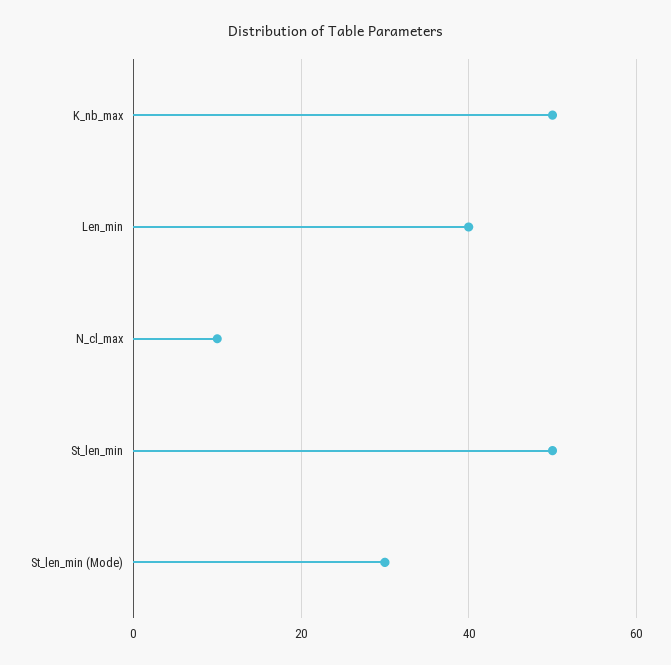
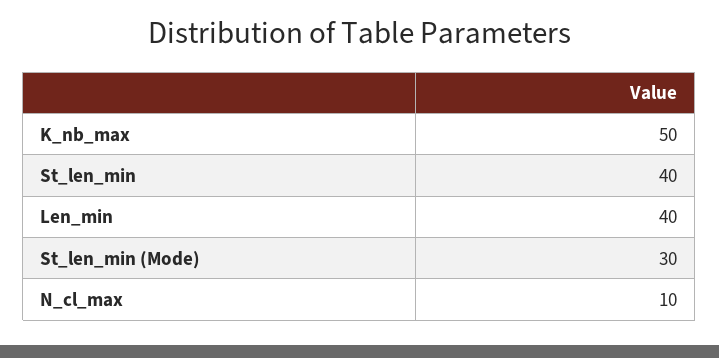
St_len_min: 50 -> 40

